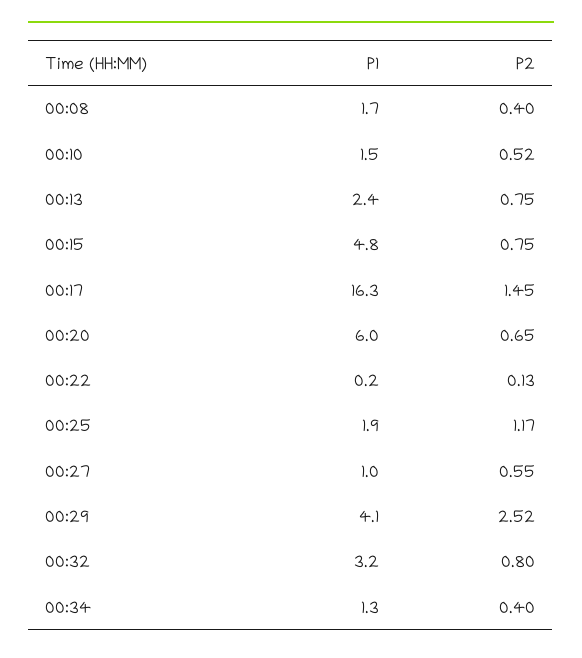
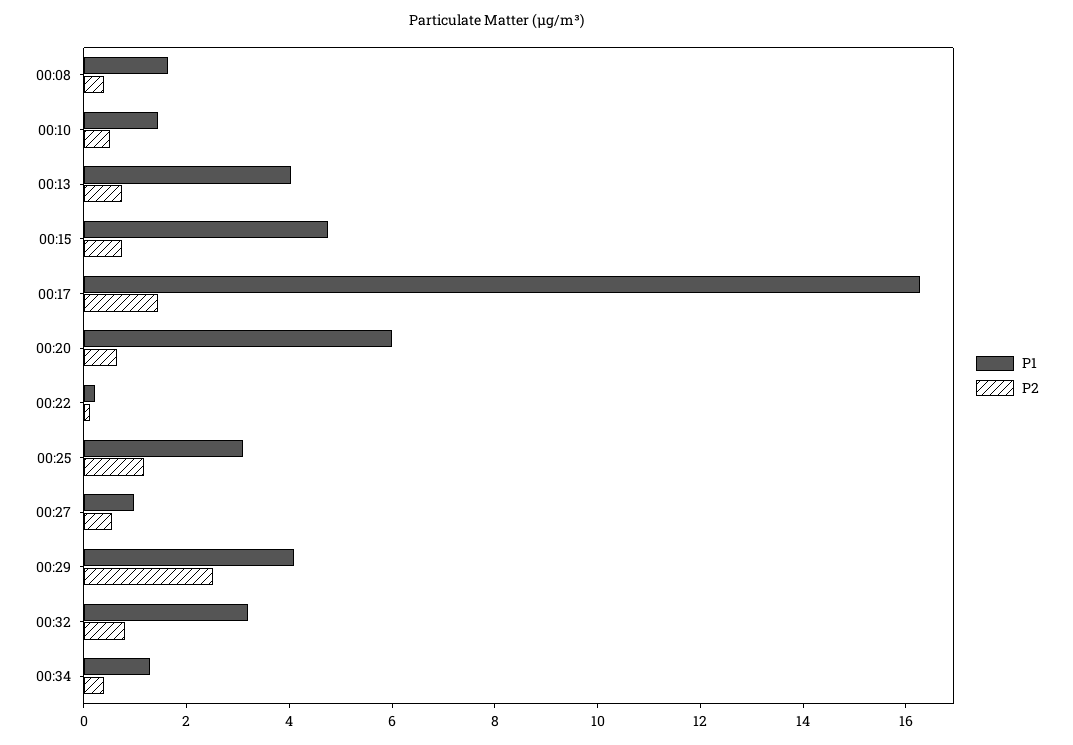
P1, 00:13: 2.4 -> 4
P1, 00:25: 1.9 -> 3

